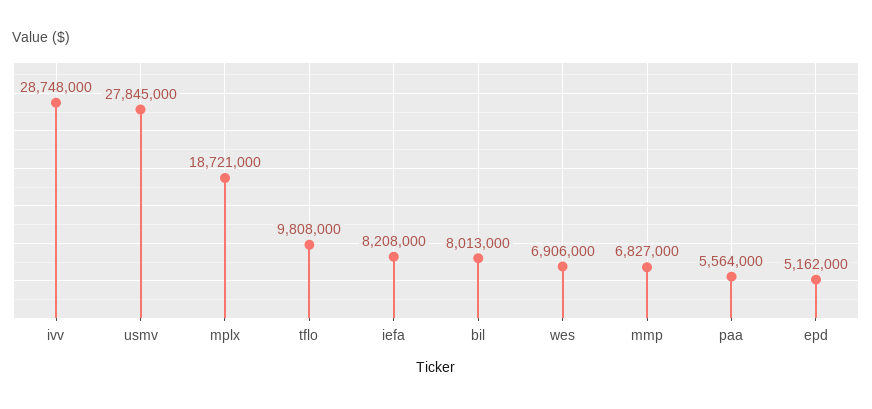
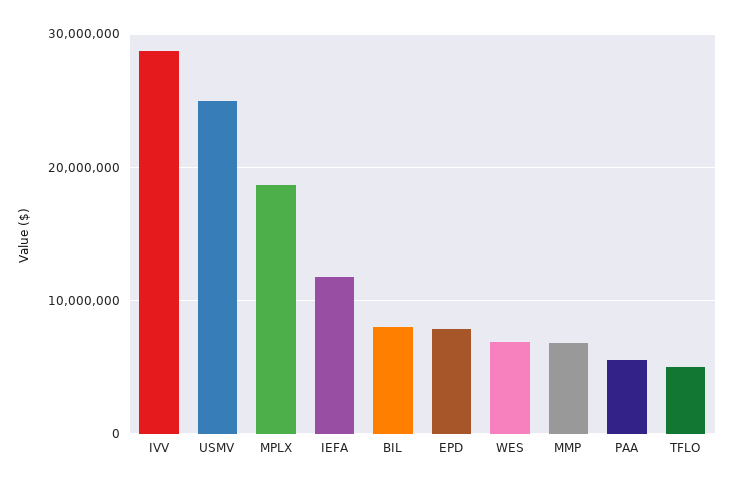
usmv: 27845000 -> 25000000
tflo: 9808000 -> 5000000
iefa: 8208000 -> 12000000
epd: 5162000 -> 8000000

